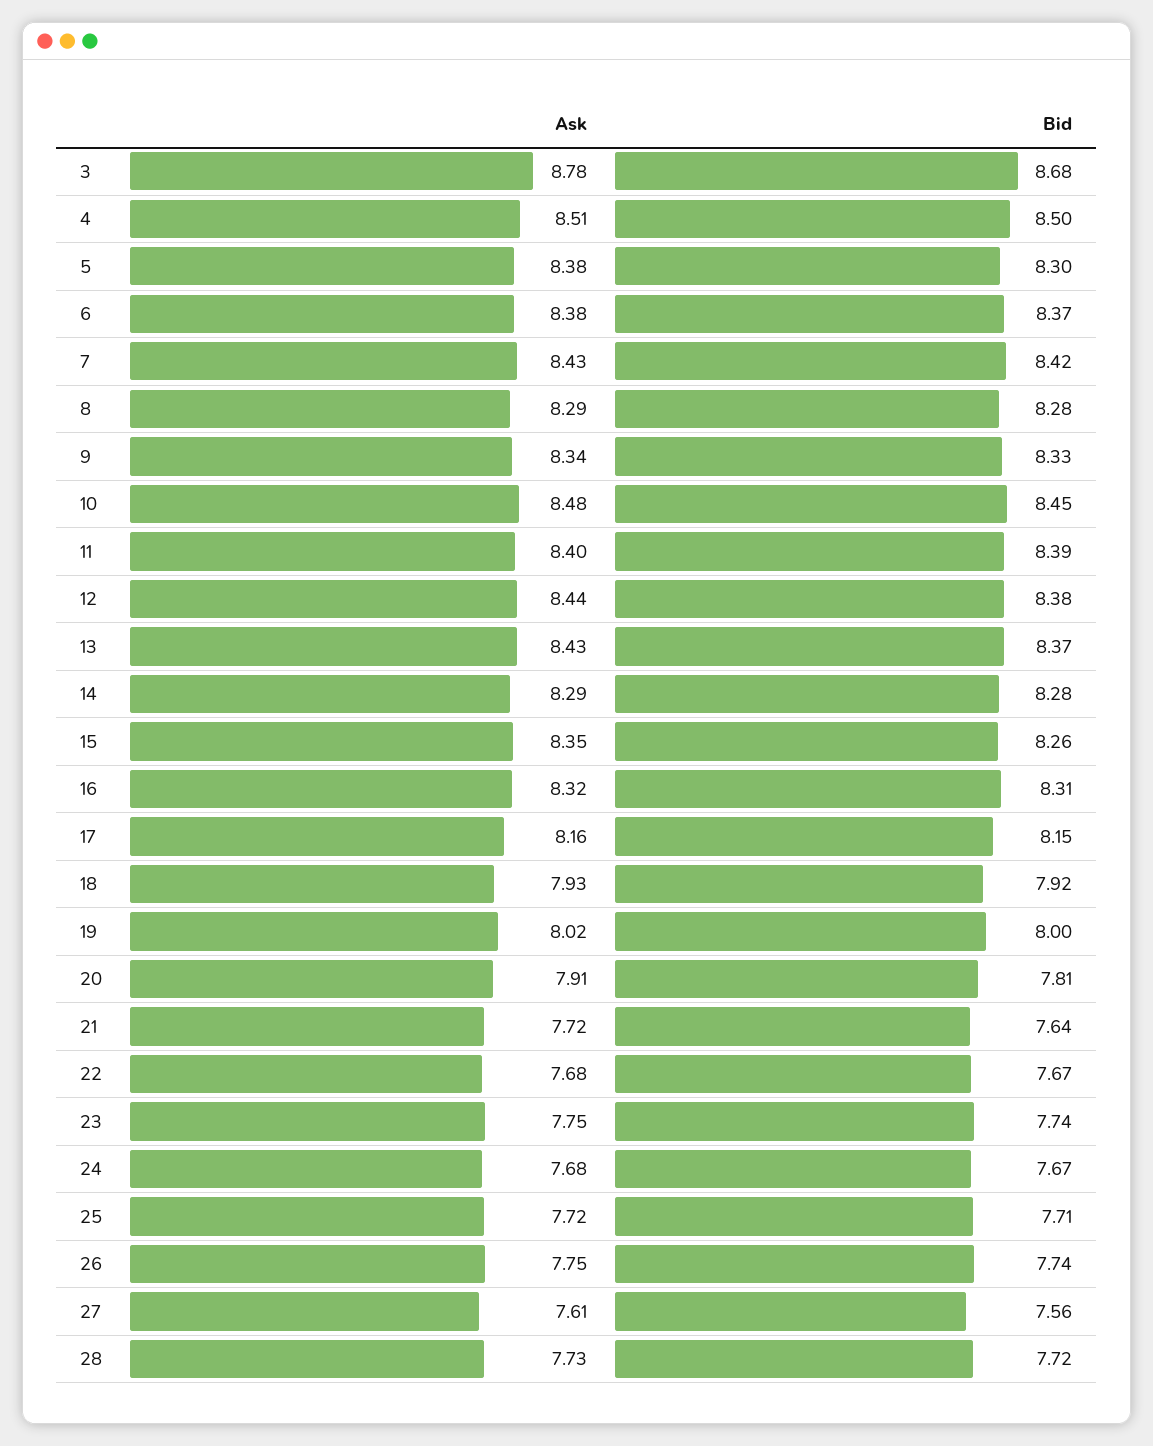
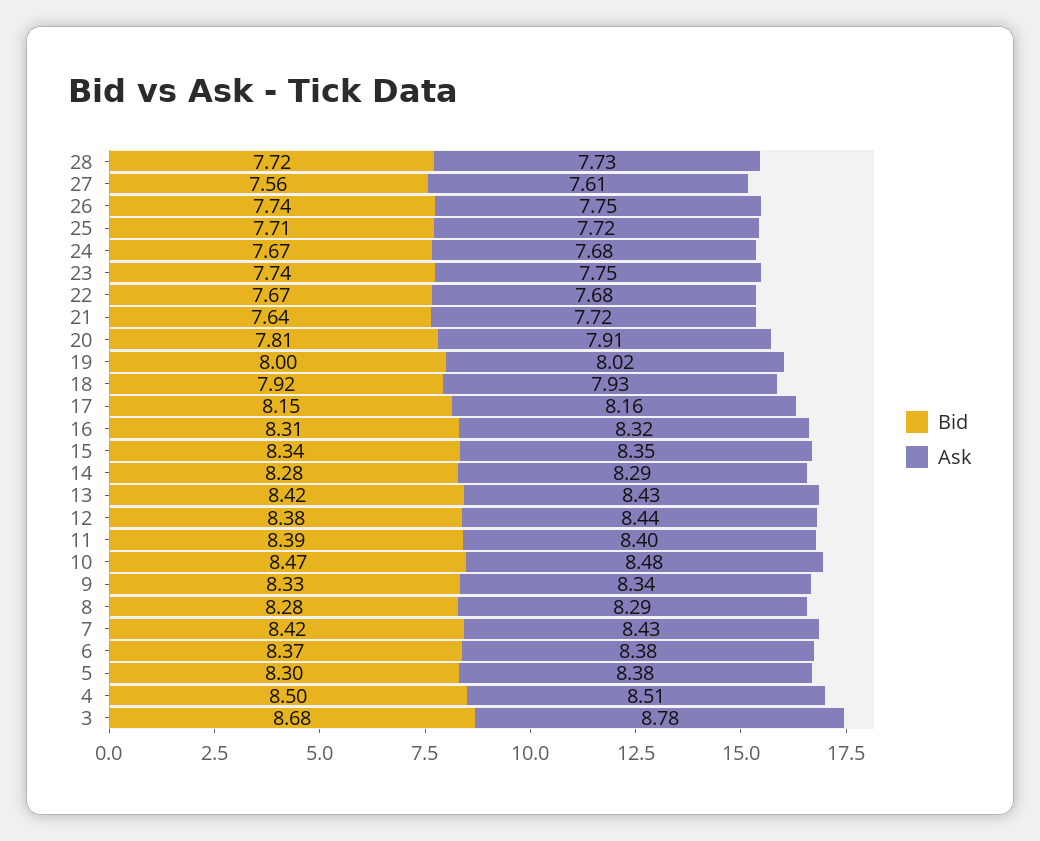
Bid, 10: 8.45 -> 8.47
Bid, 13: 8.37 -> 8.42
Bid, 15: 8.26 -> 8.34

